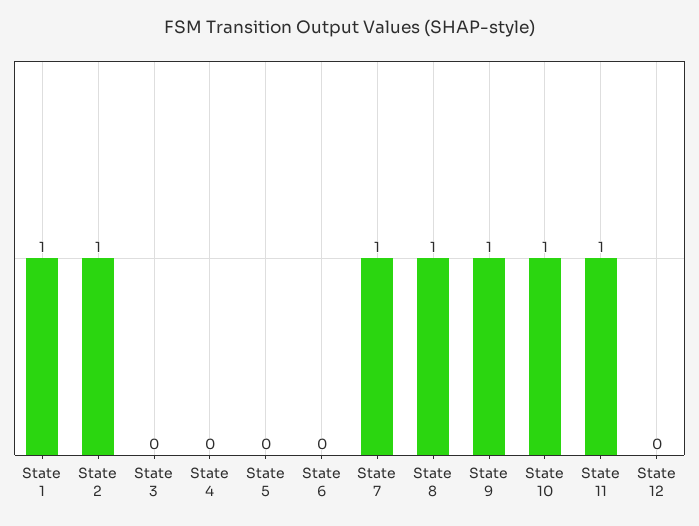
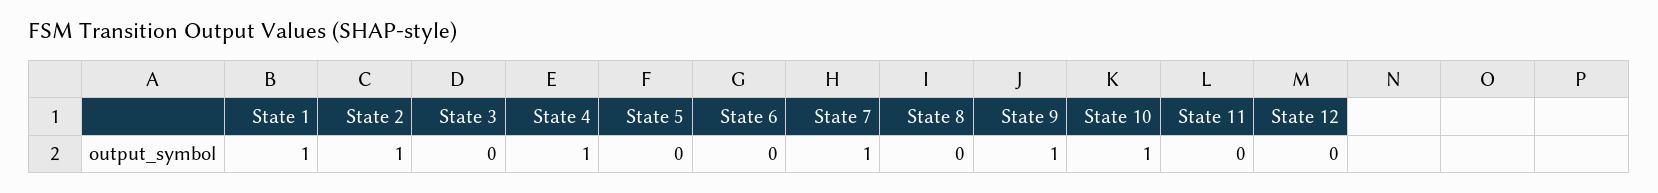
State 4: 0 -> 1
State 8: 1 -> 0
State 11: 1 -> 0

